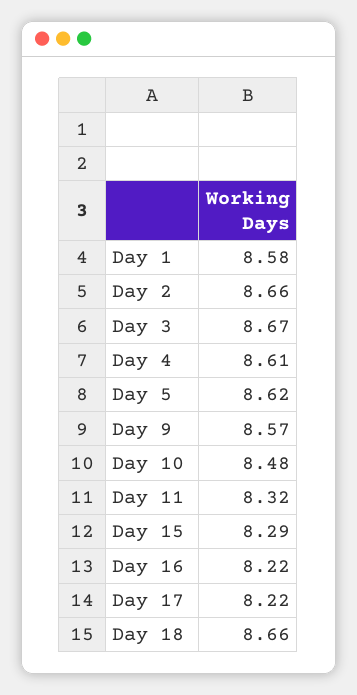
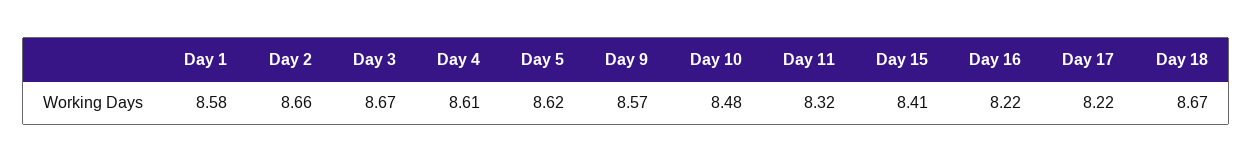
Day 15: 8.29 -> 8.41
Day 18: 8.66 -> 8.67

